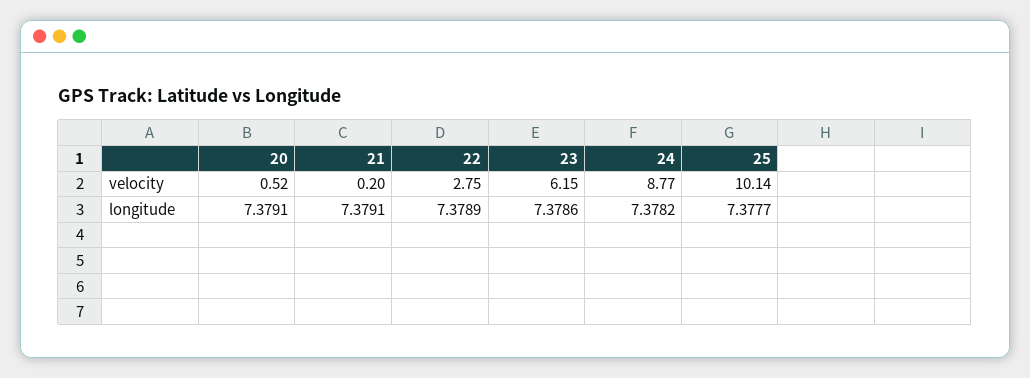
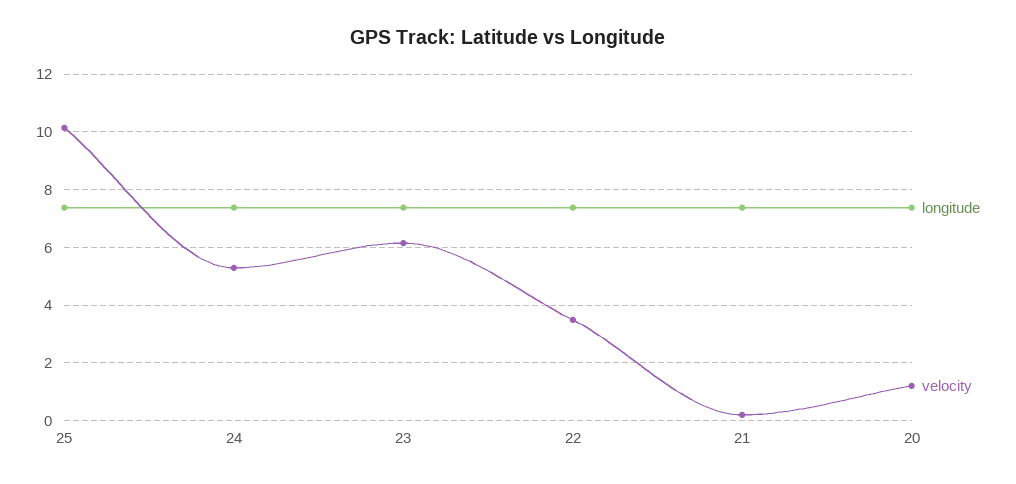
velocity, 20: 0.52 -> 1.25
velocity, 22: 2.75 -> 3.5
velocity, 24: 8.77 -> 5.25

